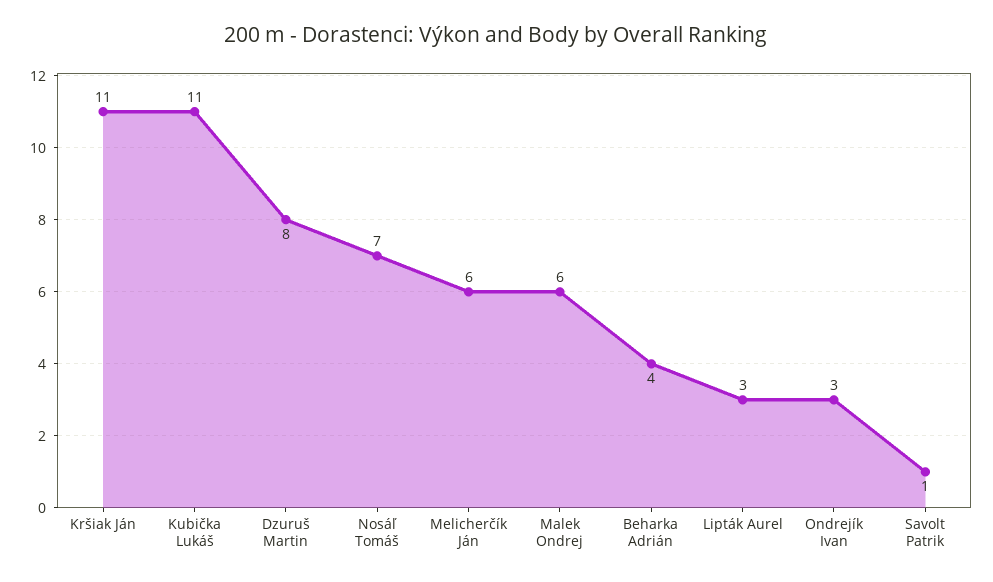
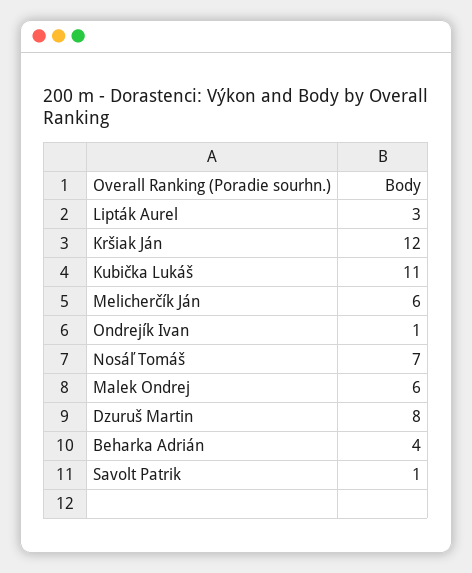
Kršiak Ján: 11 -> 12
Ondrejík Ivan: 3 -> 1

